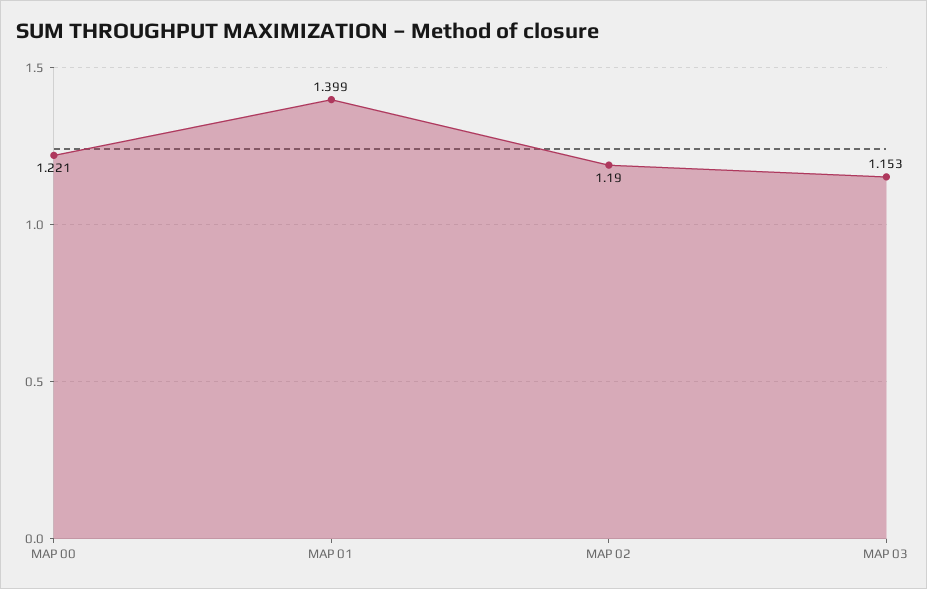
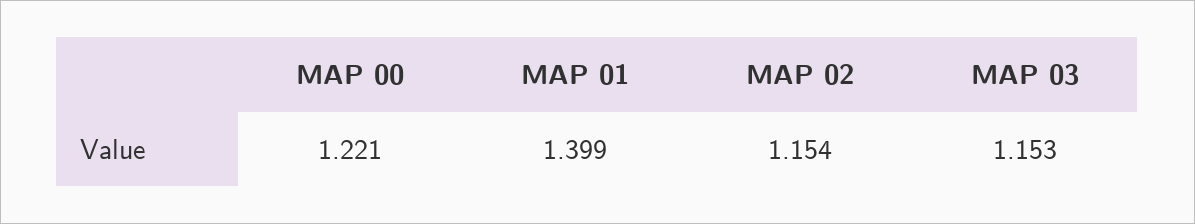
MAP 02: 1.19 -> 1.154

